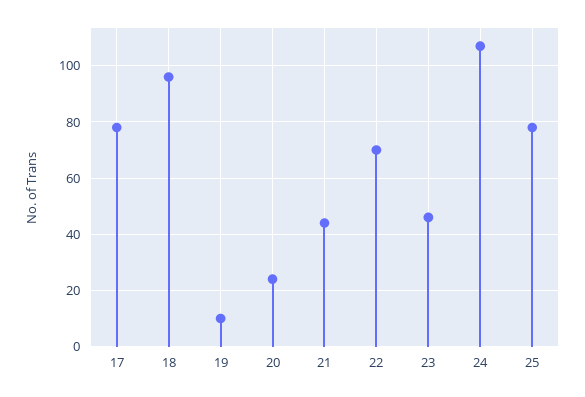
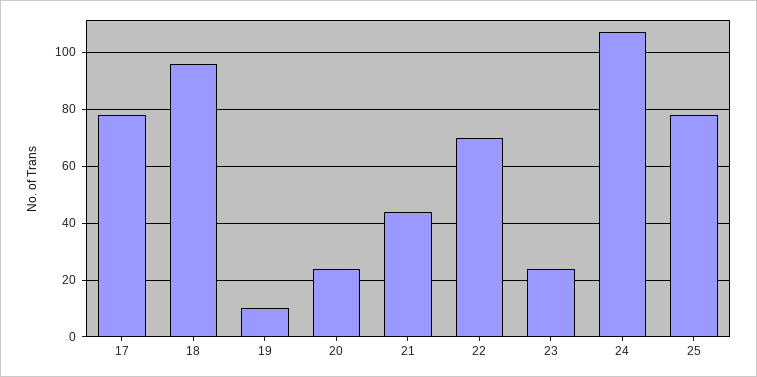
23: 45 -> 25

